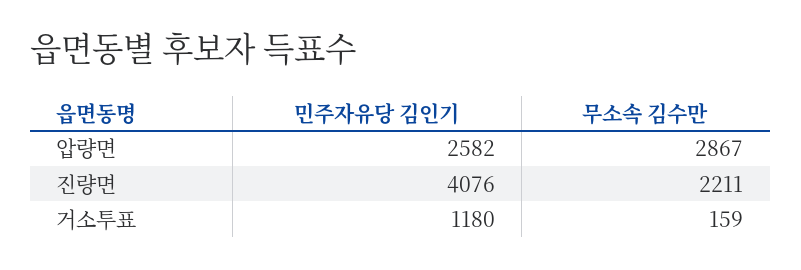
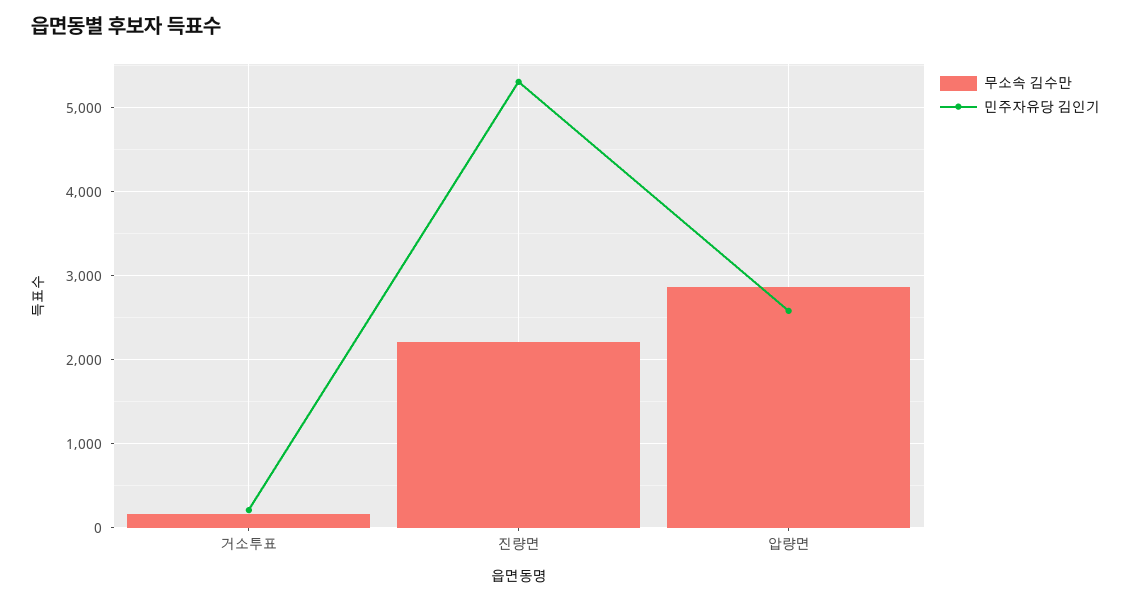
민주자유당 김인기, 진량면: 4076 -> 5300
민주자유당 김인기, 거소투표: 1180 -> 200

